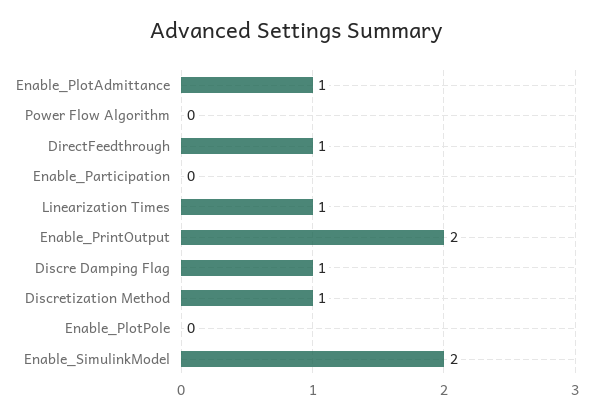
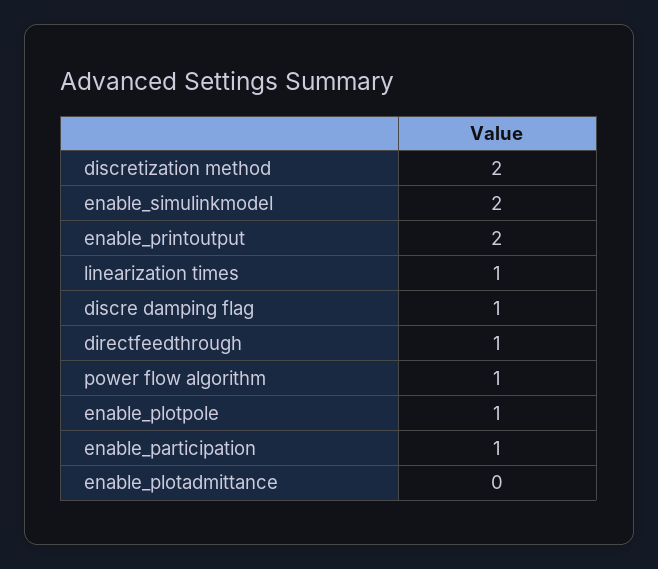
Enable_PlotAdmittance: 1 -> 0
Power Flow Algorithm: 0 -> 1
Enable_Participation: 0 -> 1
Discretization Method: 1 -> 2
Enable_PlotPole: 0 -> 1

